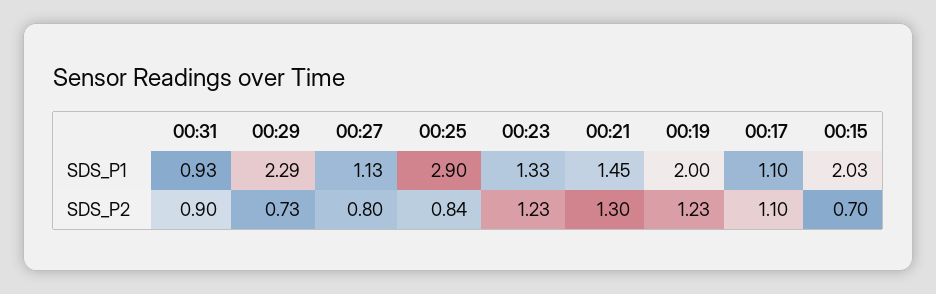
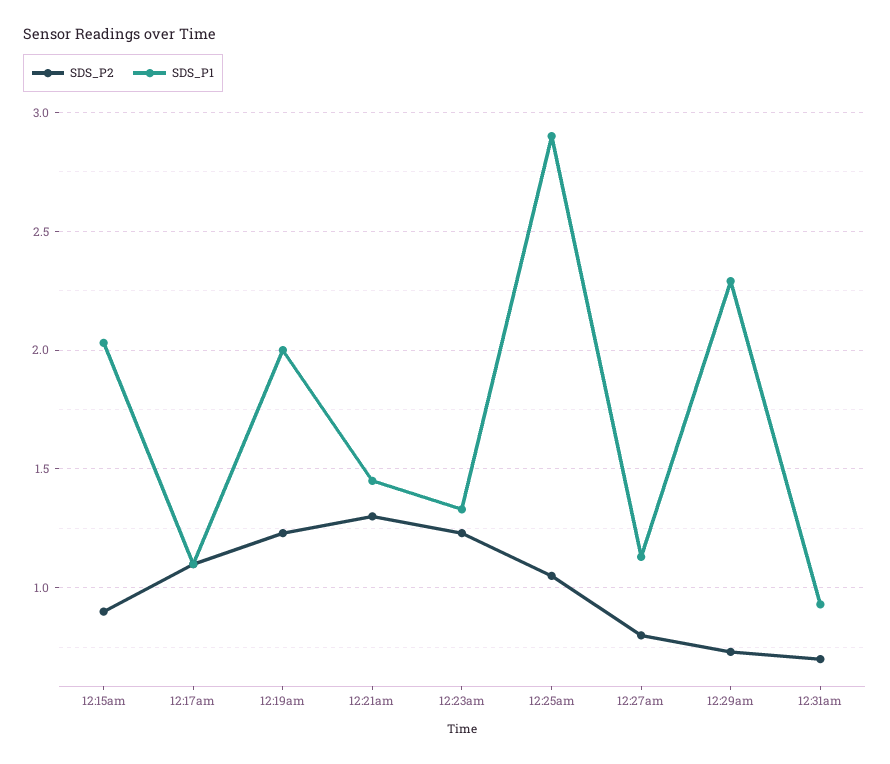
SDS_P2, 00:31: 0.9 -> 0.7
SDS_P2, 00:25: 0.84 -> 1.05
SDS_P2, 00:15: 0.7 -> 0.9

